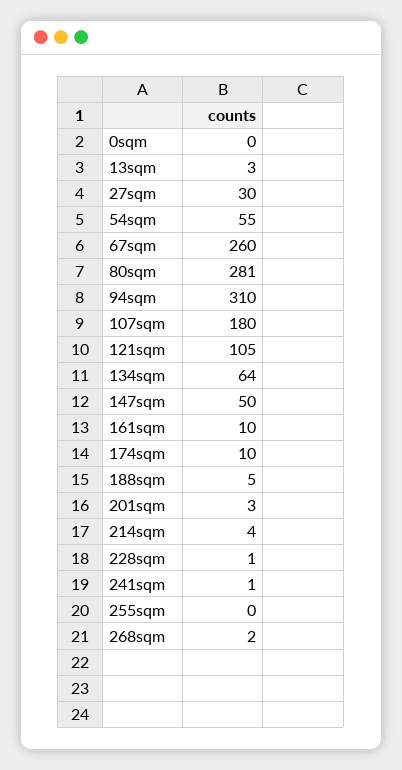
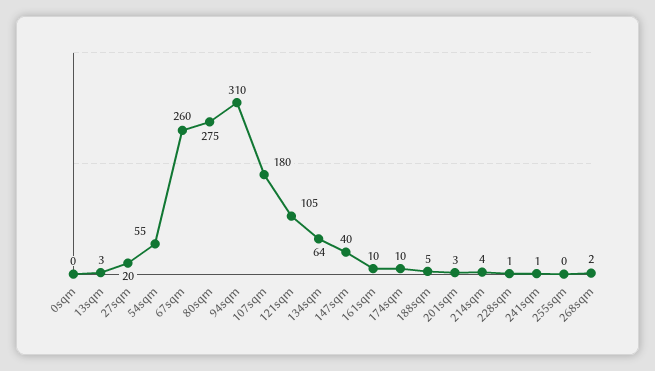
27sqm: 30 -> 20
80sqm: 281 -> 275
147sqm: 50 -> 40

